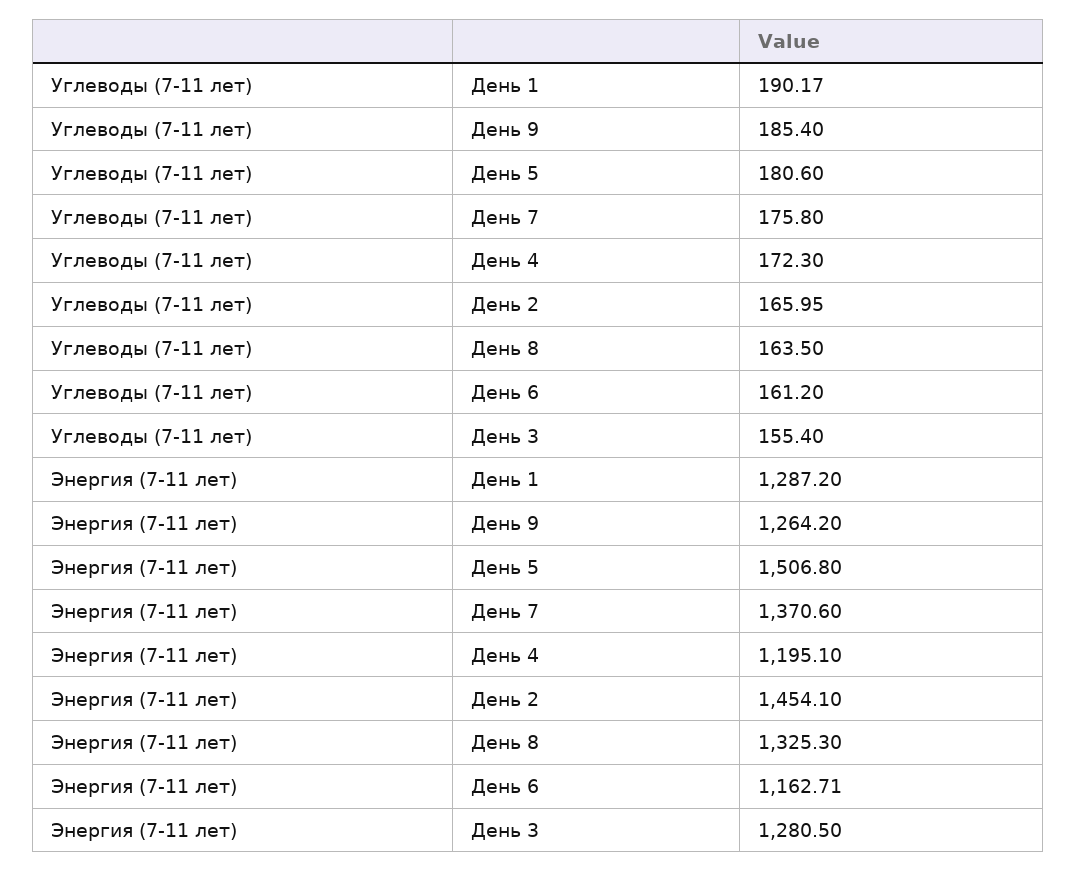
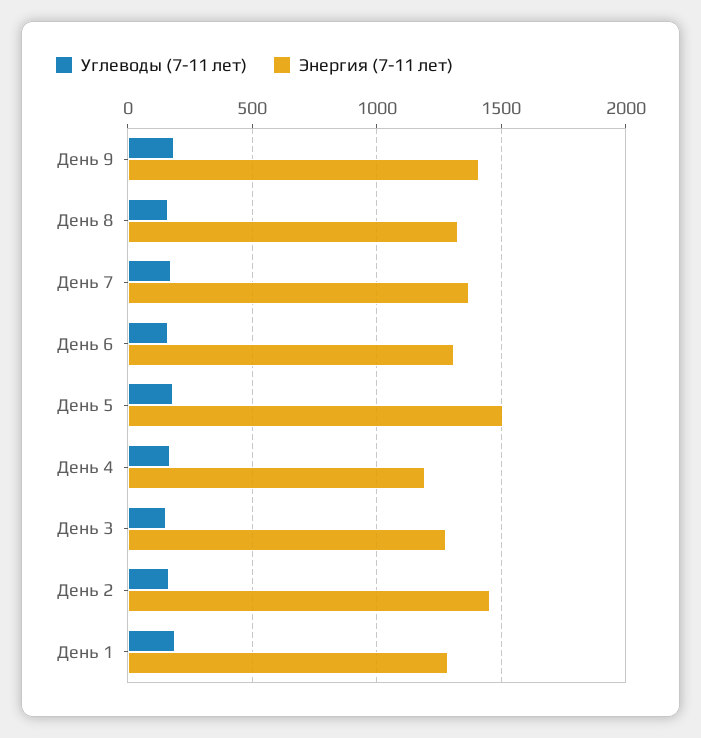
Энергия (7-11 лет), День 9: 1264.2 -> 1400
Энергия (7-11 лет), День 6: 1162.71 -> 1300

